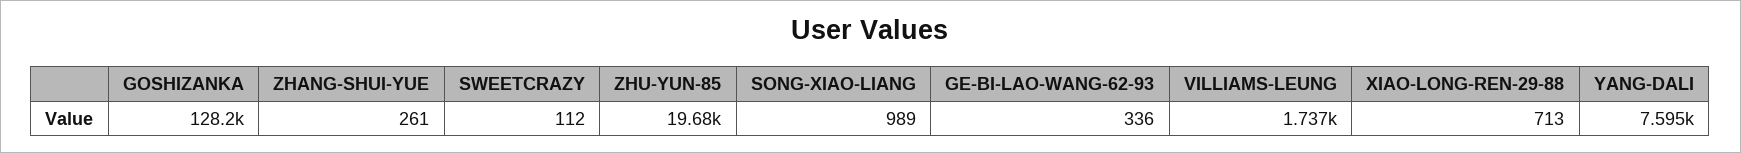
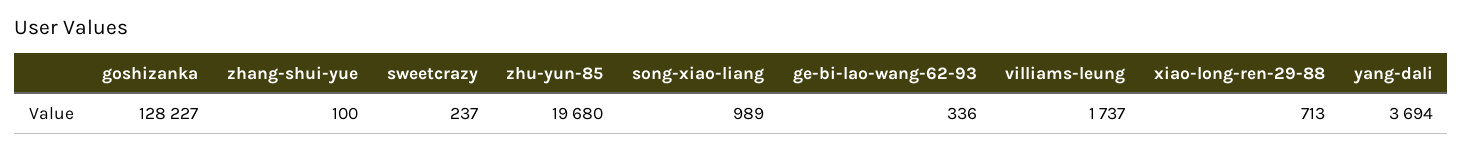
ZHANG-SHUI-YUE: 261 -> 100
SWEETCRAZY: 112 -> 237
YANG-DALI: 7595 -> 3694

